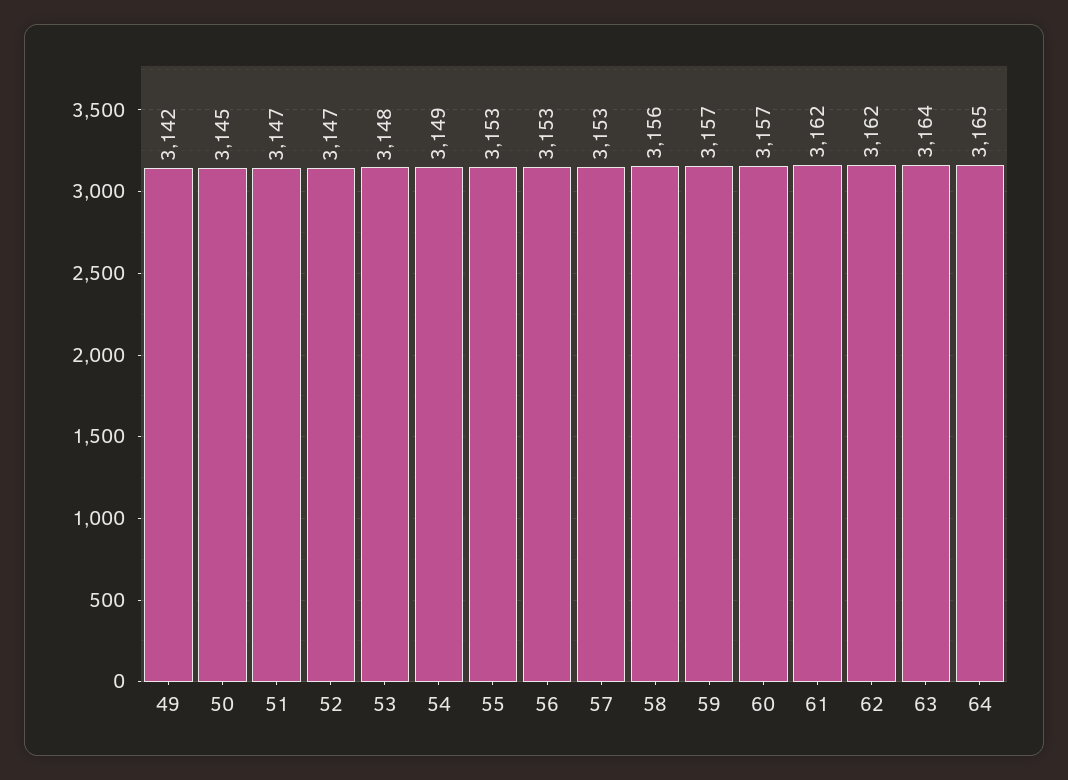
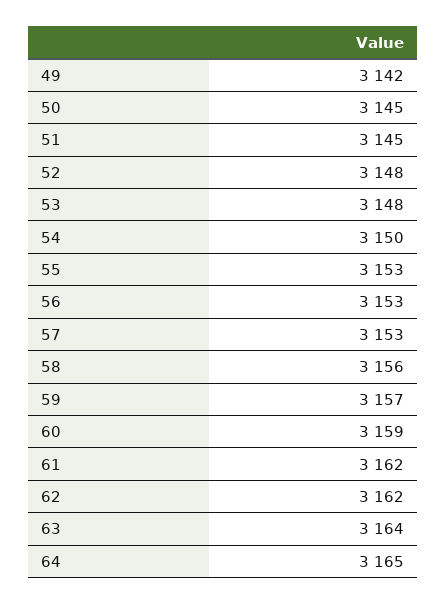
51: 3147 -> 3145
52: 3147 -> 3148
54: 3149 -> 3150
60: 3157 -> 3159

